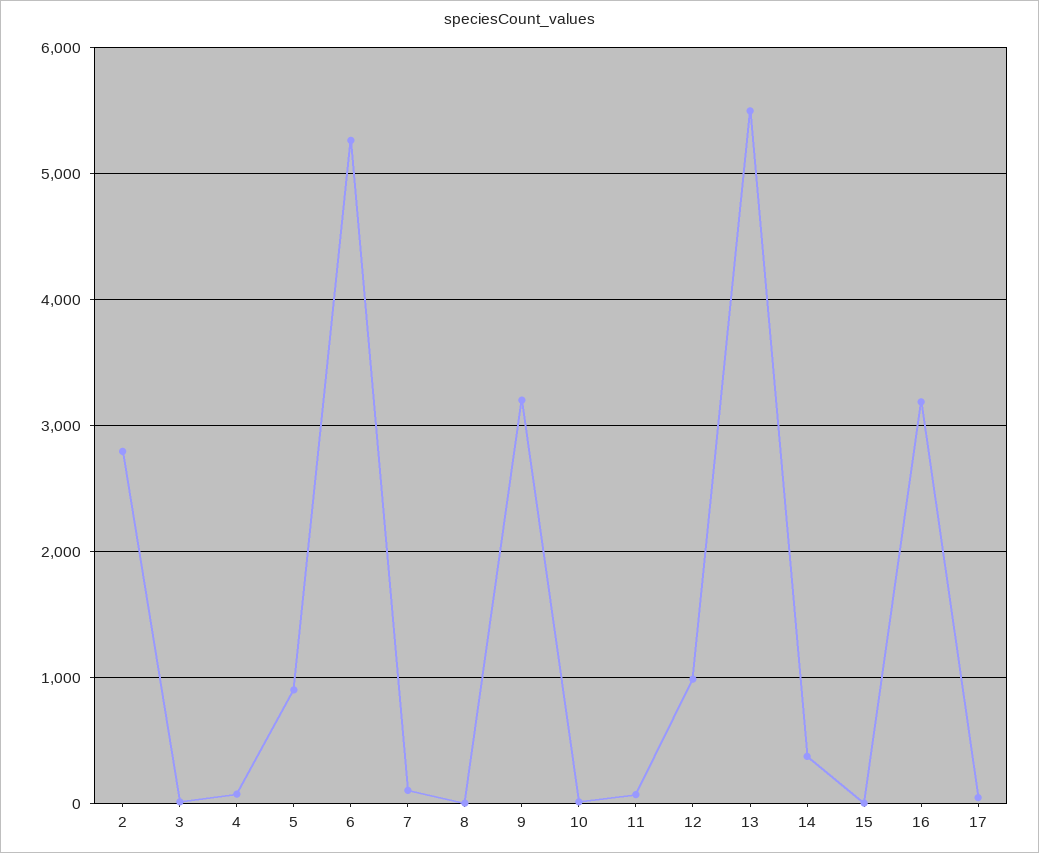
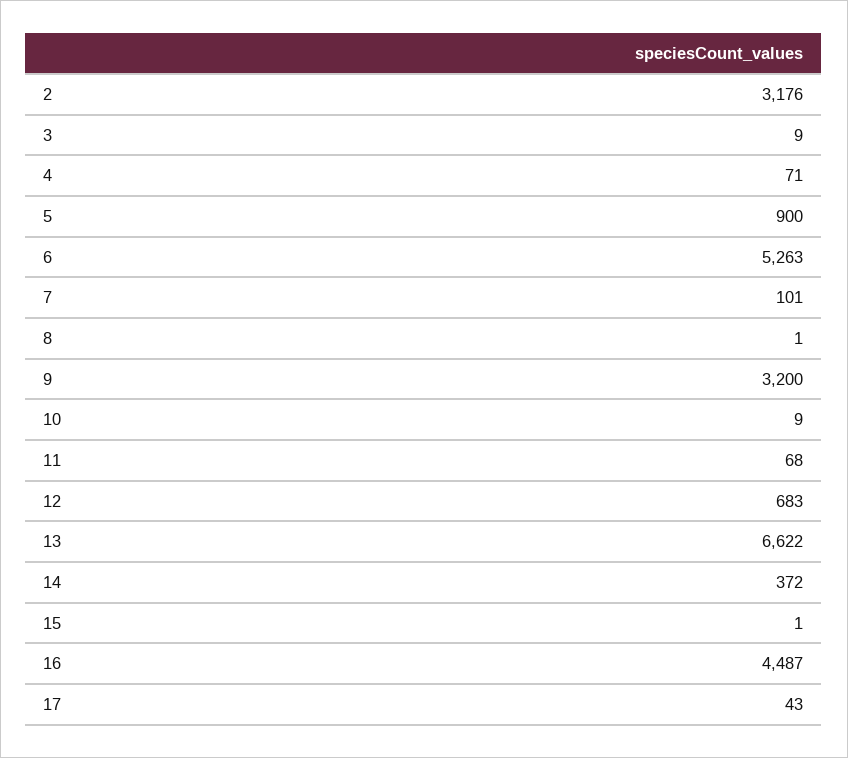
2: 2800 -> 3176
12: 1000 -> 683
13: 5500 -> 6622
16: 3200 -> 4487

